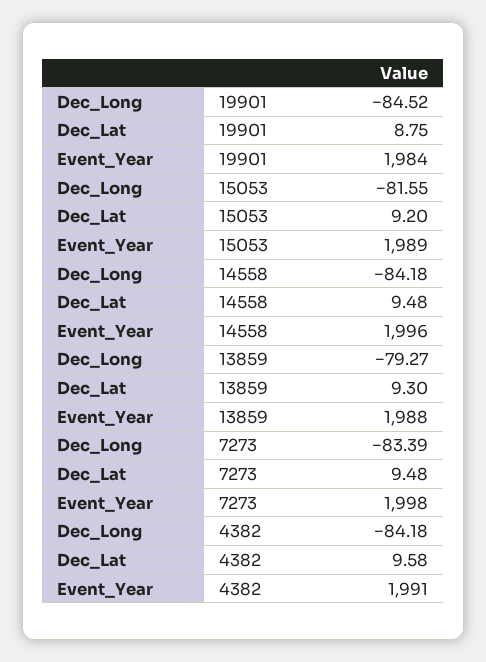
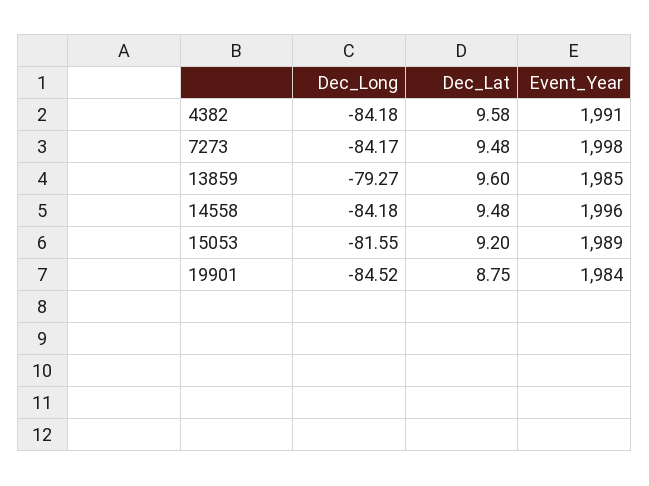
Dec_Lat, 13859: 9.3 -> 9.6
Event_Year, 13859: 1988 -> 1985
Dec_Long, 7273: -83.39 -> -84.17

